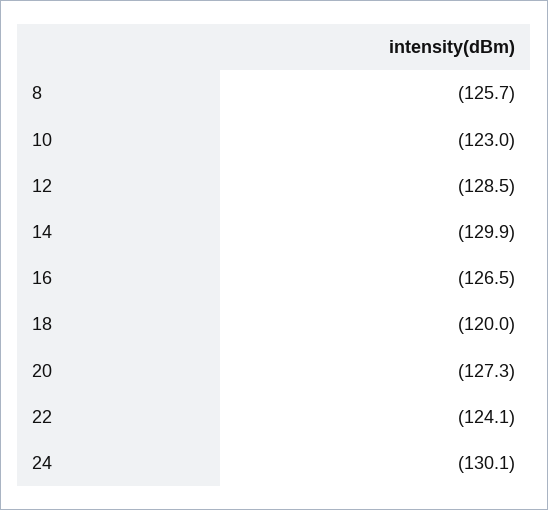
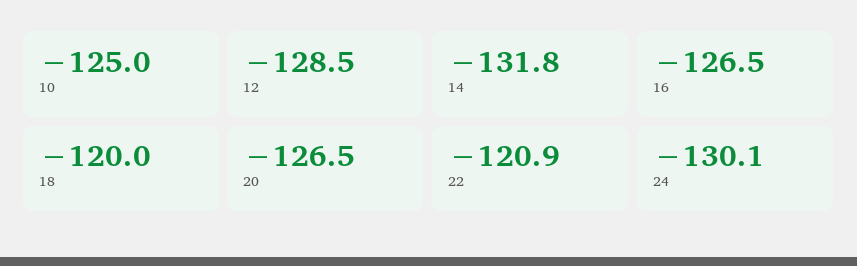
8: -125.7 -> none
10: -123 -> -125
14: -129.9 -> -131.8
20: -127.3 -> -126.5
22: -124.1 -> -120.9

